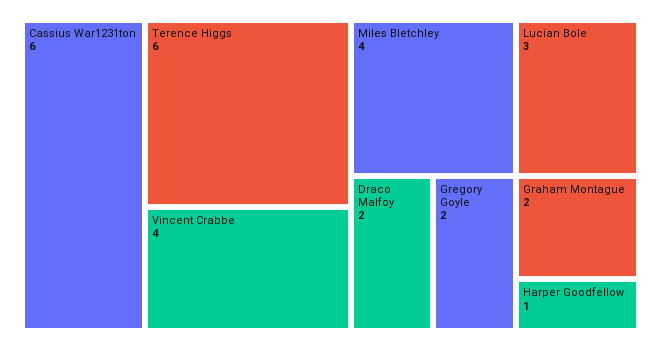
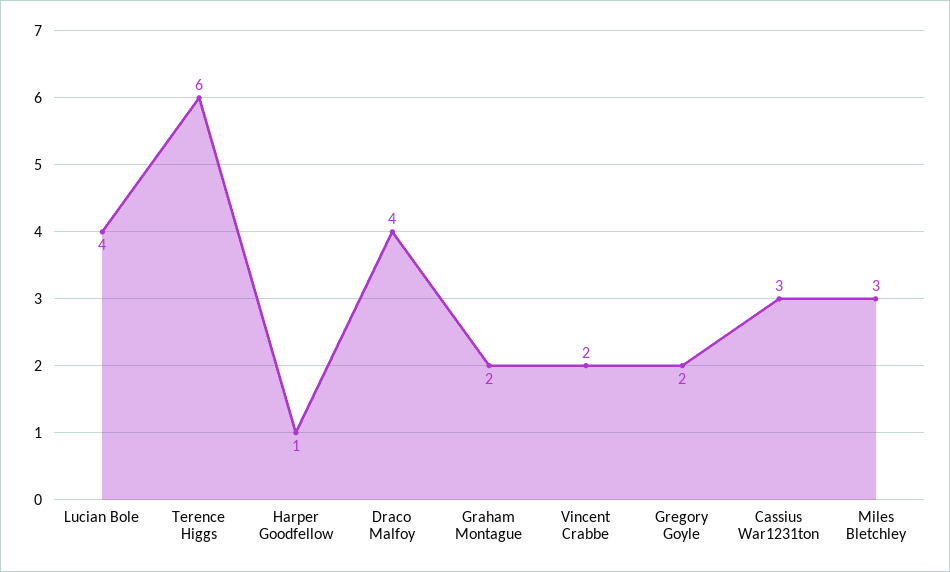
Cassius War1231ton: 6 -> 3
Vincent Crabbe: 4 -> 2
Miles Bletchley: 4 -> 3
Lucian Bole: 3 -> 4
Draco Malfoy: 2 -> 4

